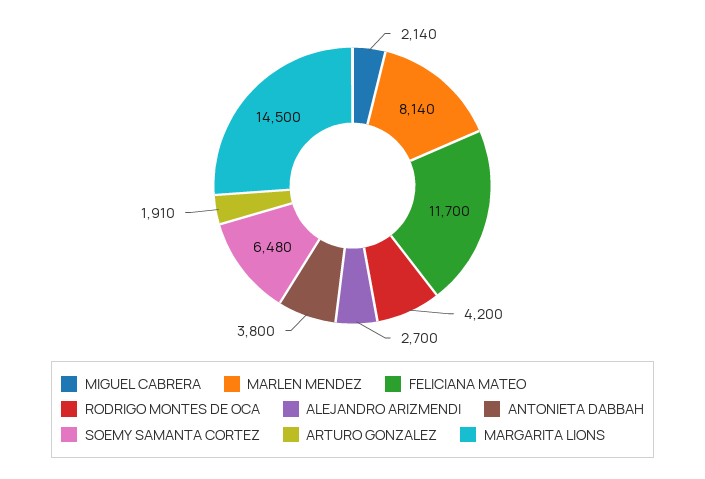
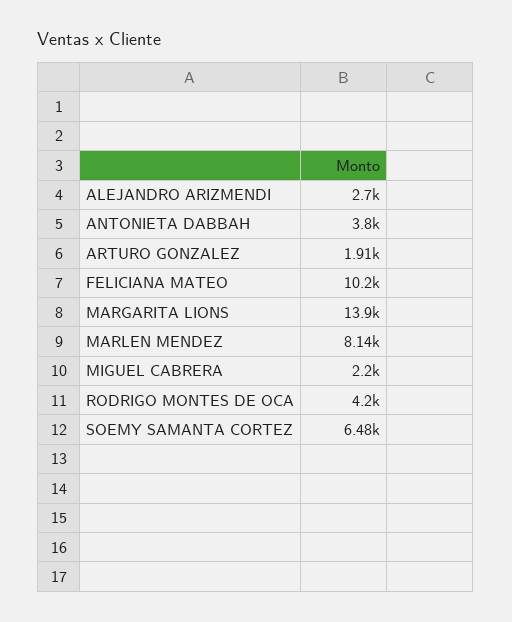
MIGUEL CABRERA: 2140 -> 2200
FELICIANA MATEO: 11700 -> 10200
MARGARITA LIONS: 14500 -> 13900

